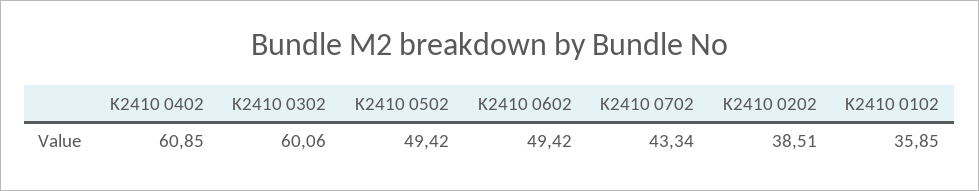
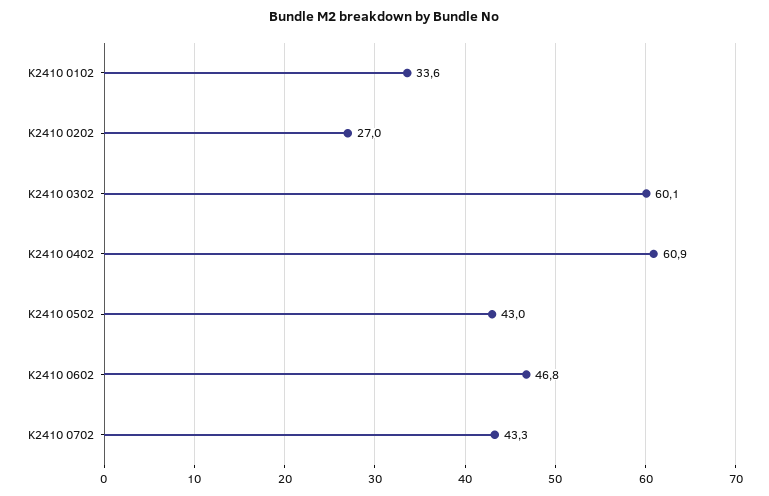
K2410 0502: 49.42 -> 43
K2410 0602: 49.42 -> 46.8
K2410 0202: 38.51 -> 27
K2410 0102: 35.85 -> 33.6

